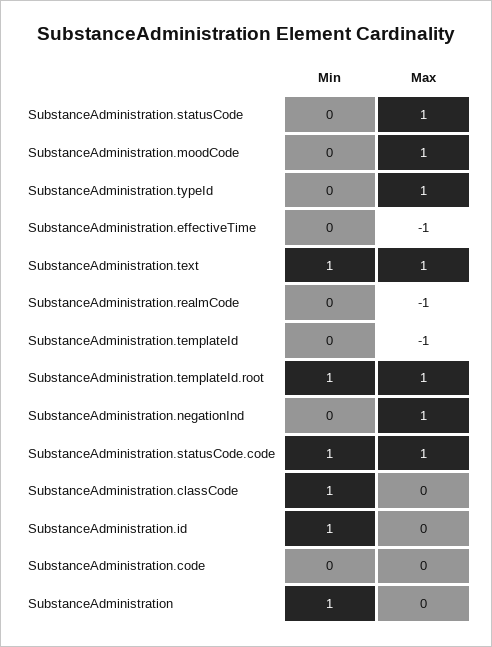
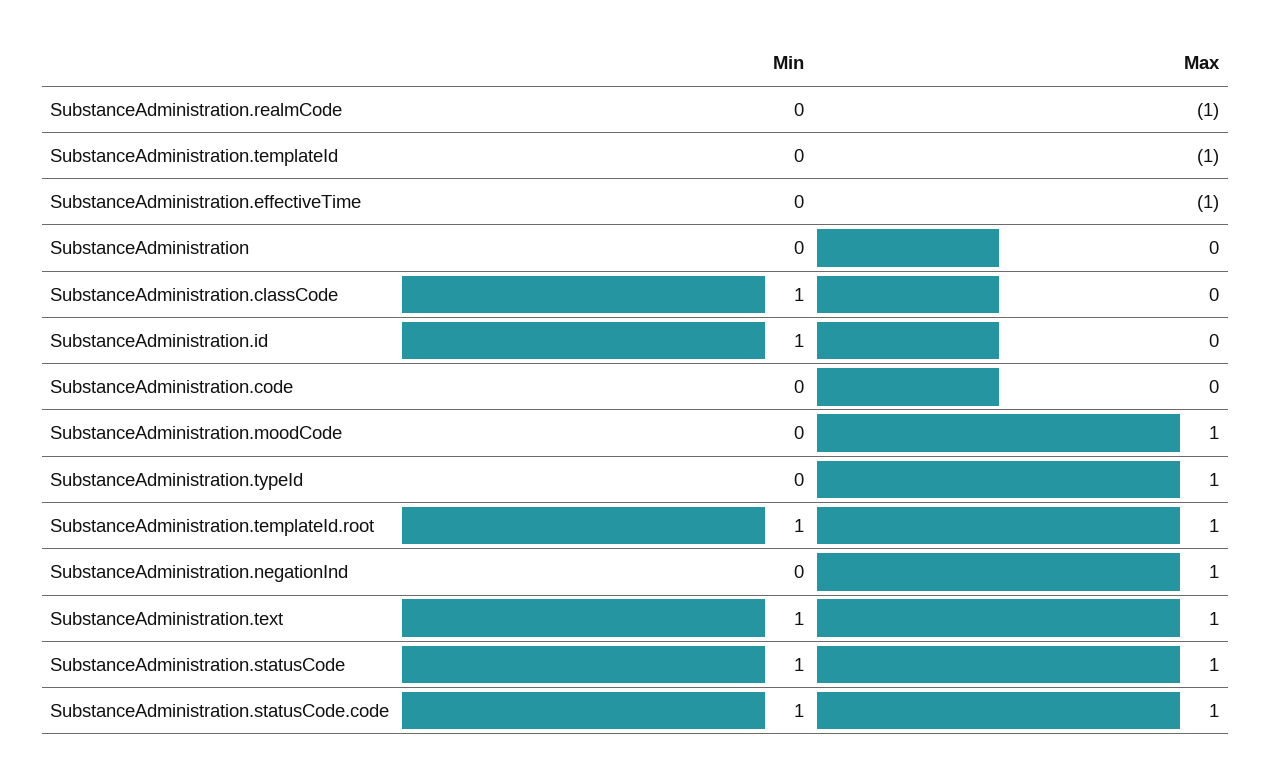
Min, SubstanceAdministration.statusCode: 0 -> 1
Min, SubstanceAdministration: 1 -> 0

